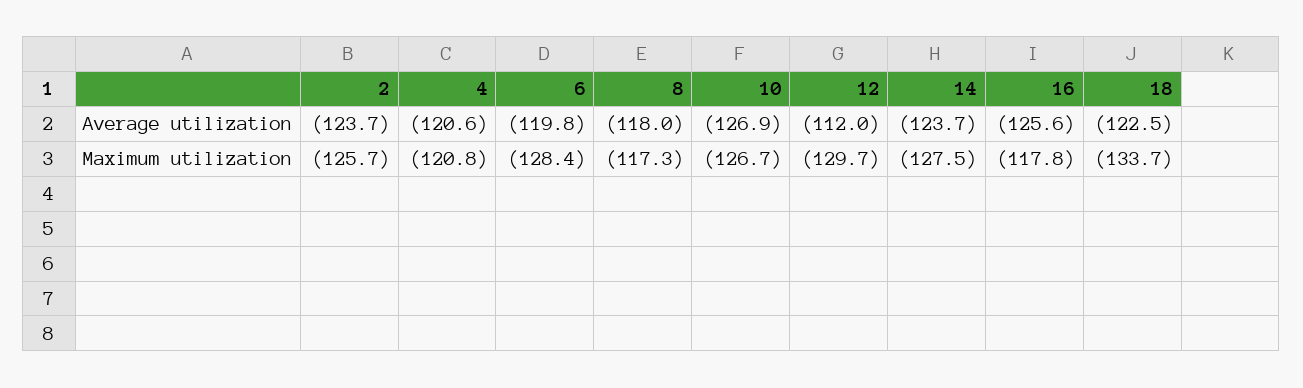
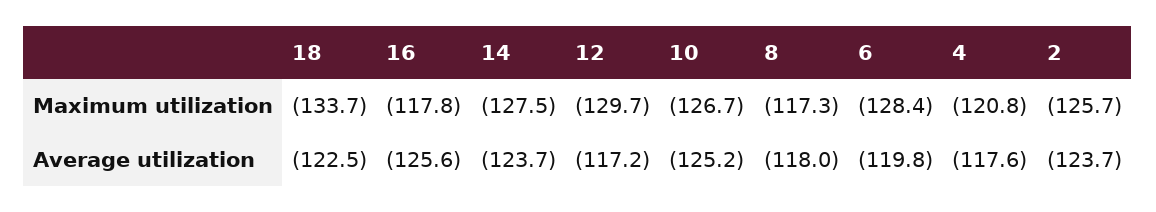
4, Average utilization: -120.6 -> -117.6
10, Average utilization: -126.9 -> -125.2
12, Average utilization: -112 -> -117.2

